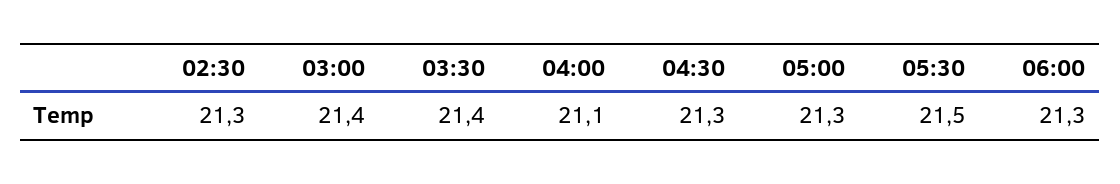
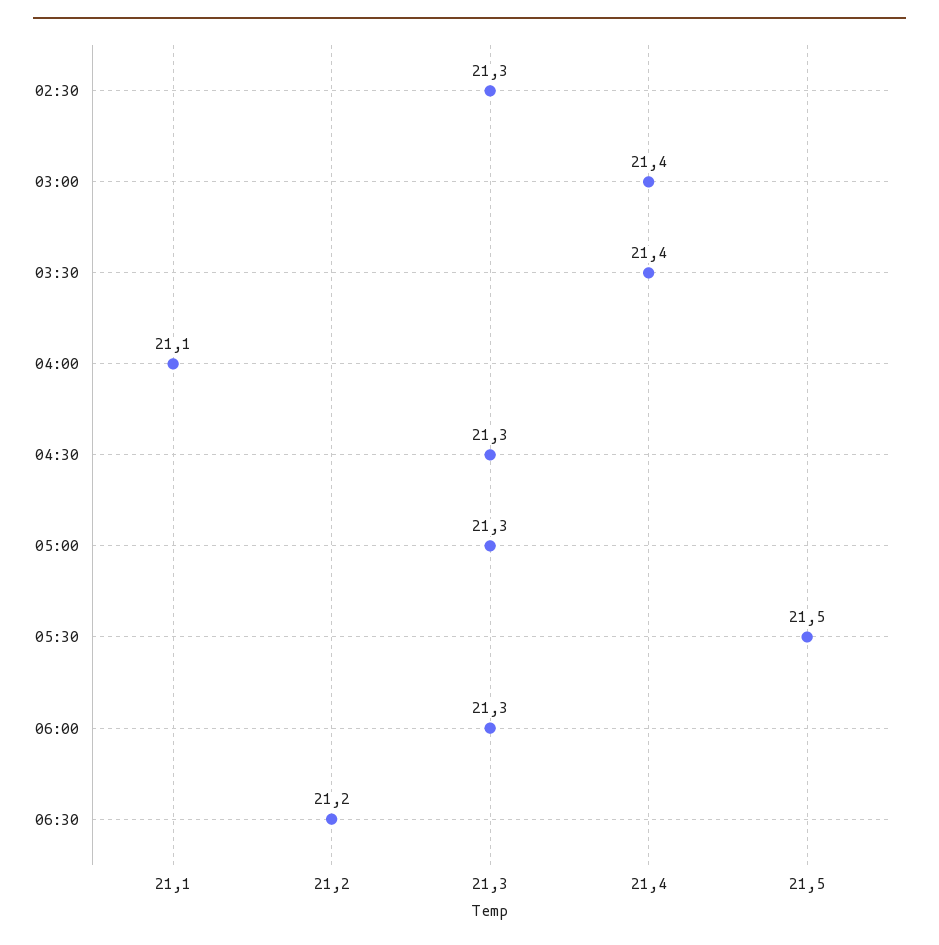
06:30: none -> 21.2

